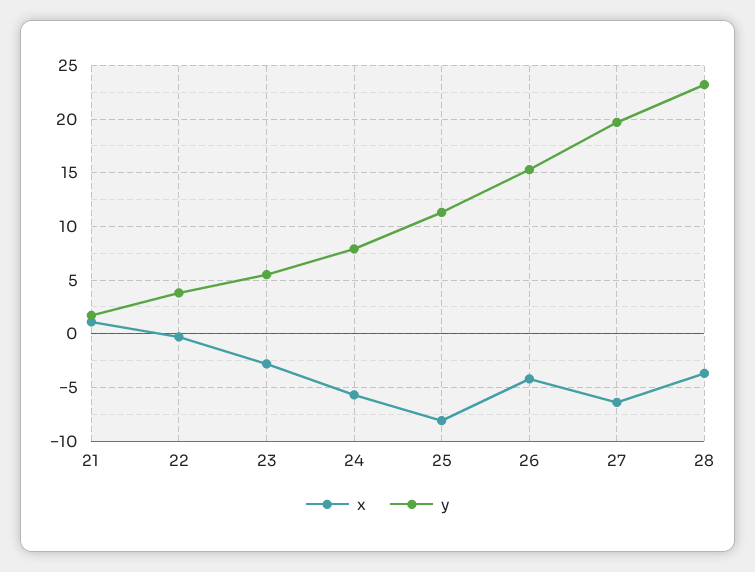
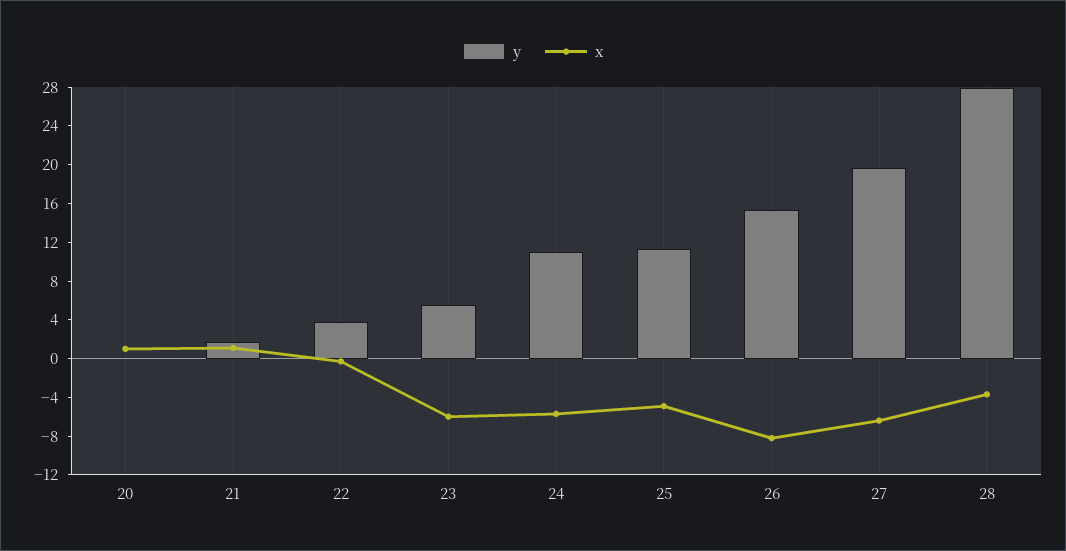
x, 23: -3 -> -6
y, 24: 8 -> 11
x, 25: -8 -> -5
x, 26: -4 -> -8
y, 28: 23 -> 28
y, 20: none -> 0
x, 20: none -> 1

